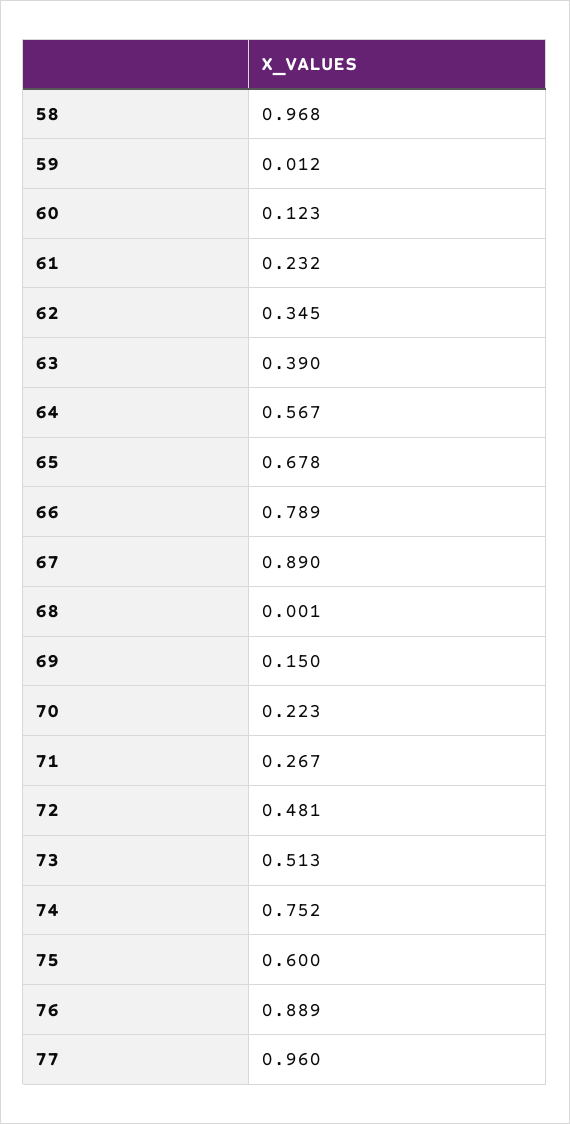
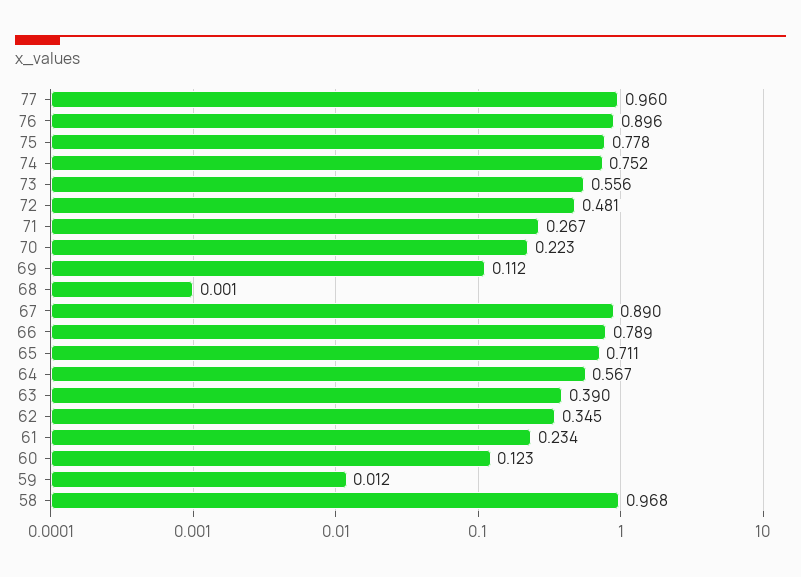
61: 0.232 -> 0.234
65: 0.678 -> 0.711
69: 0.15 -> 0.112
73: 0.513 -> 0.556
75: 0.6 -> 0.778
76: 0.889 -> 0.896

